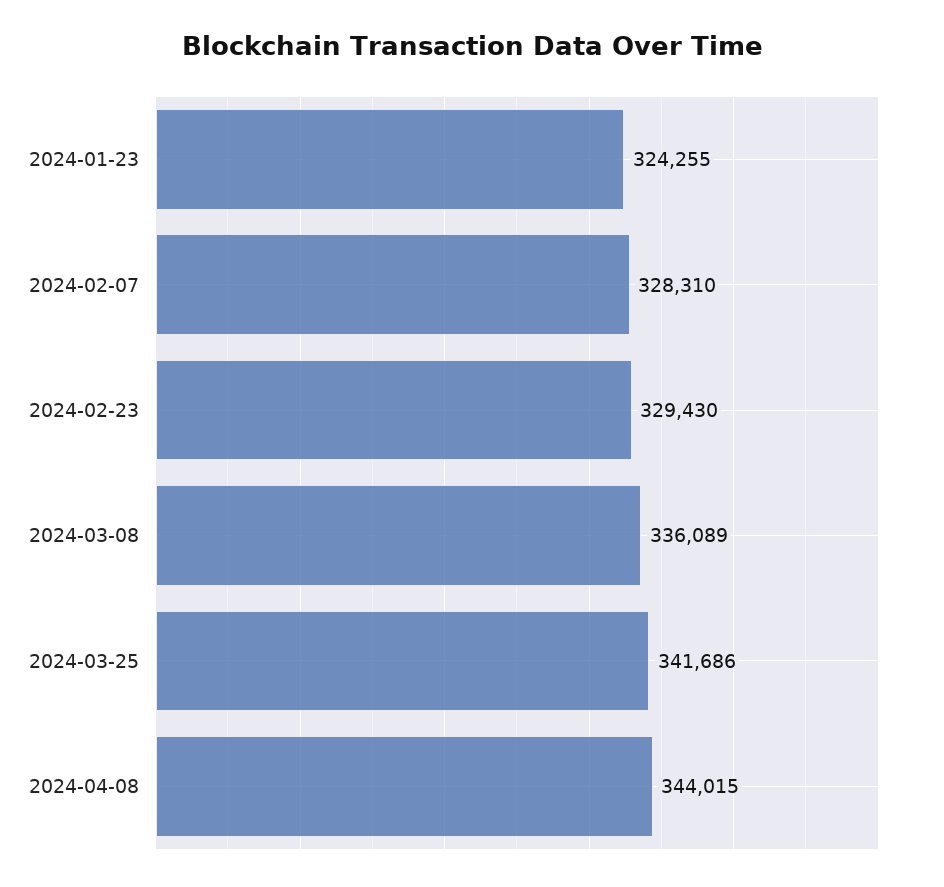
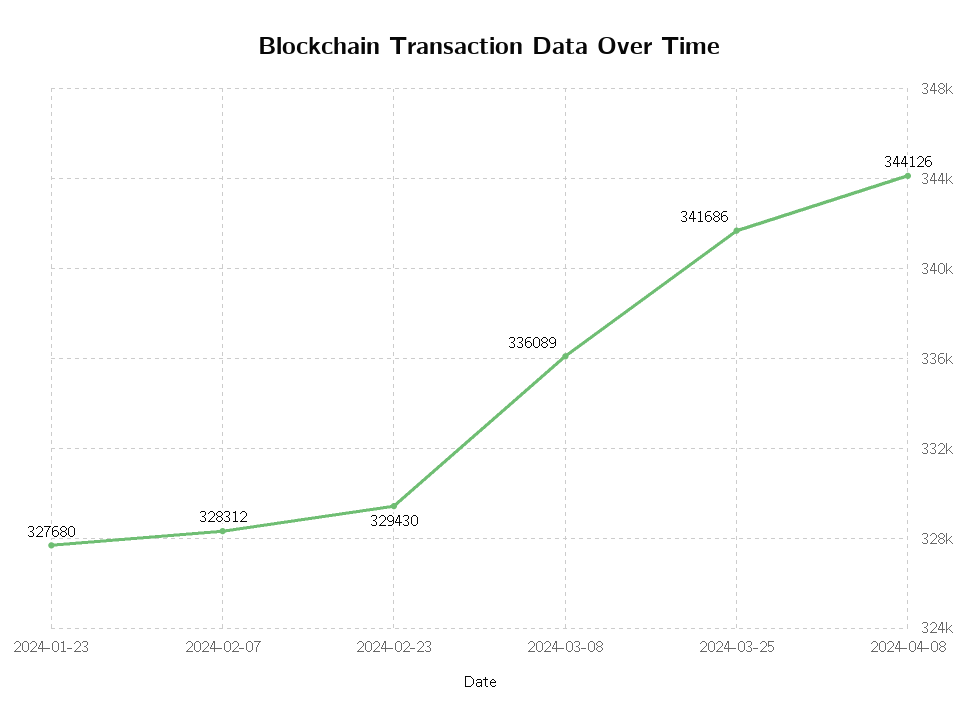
2024-01-23: 324255 -> 327680
2024-02-07: 328310 -> 328312
2024-04-08: 344015 -> 344126

